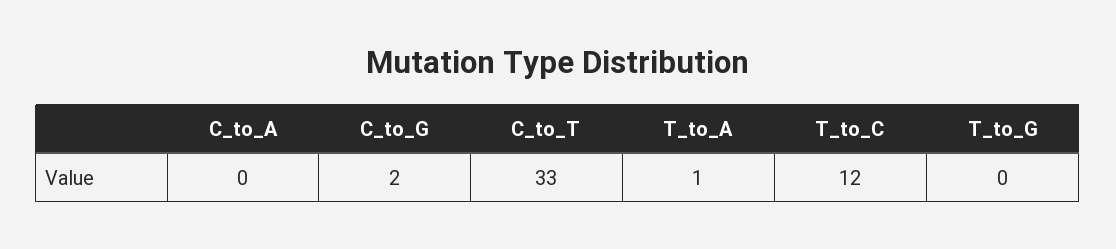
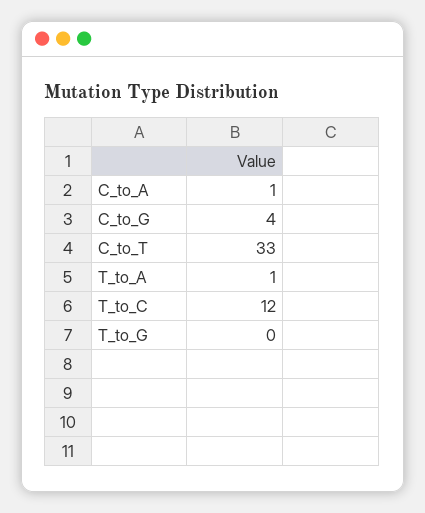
C_to_A: 0 -> 1
C_to_G: 2 -> 4

